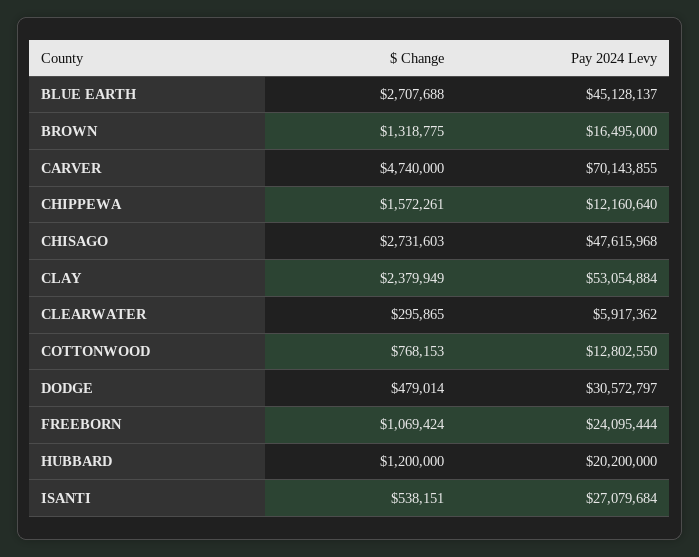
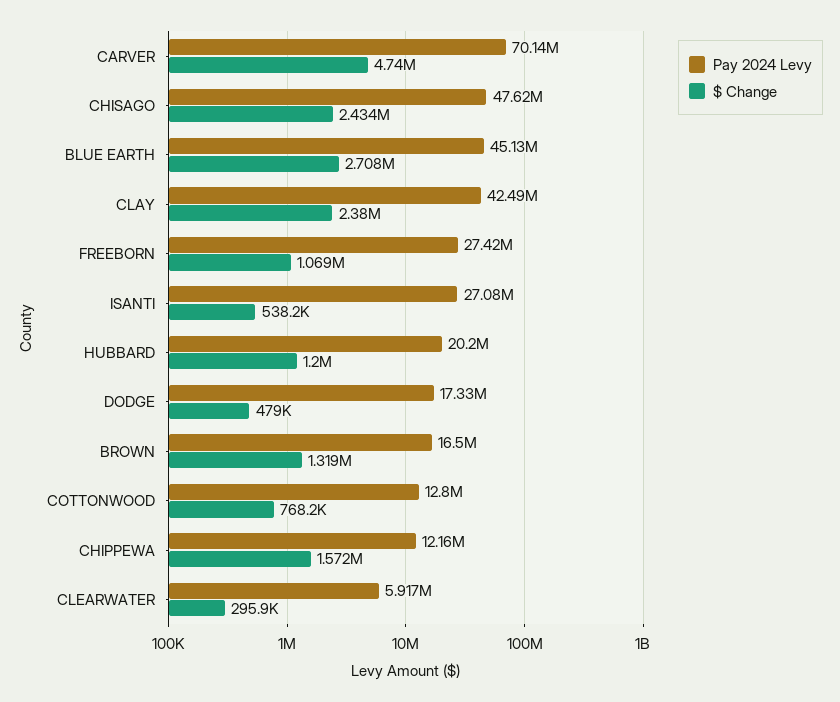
$ Change, CHISAGO: 2731603 -> 2434000
Pay 2024 Levy, CLAY: 53054884 -> 42490000
Pay 2024 Levy, DODGE: 30572797 -> 17330000
Pay 2024 Levy, FREEBORN: 24095444 -> 27420000

